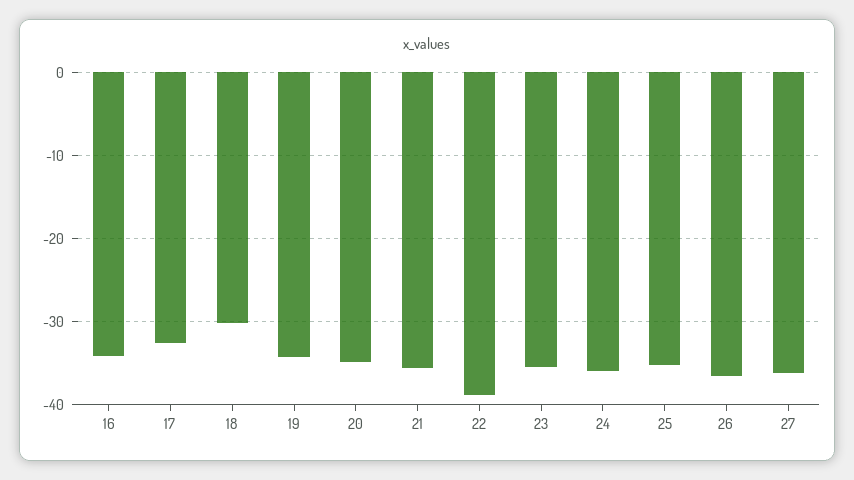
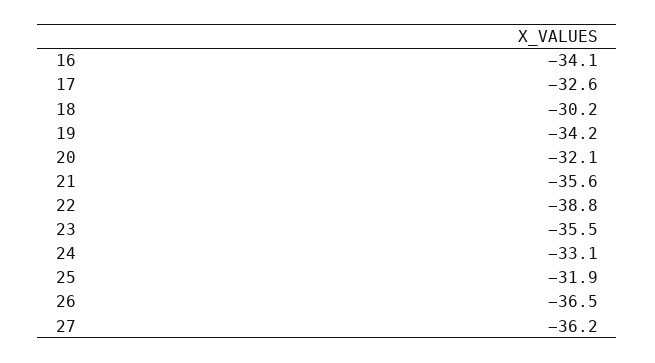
20: -35 -> -32.1
24: -36 -> -33.1
25: -35 -> -31.9

